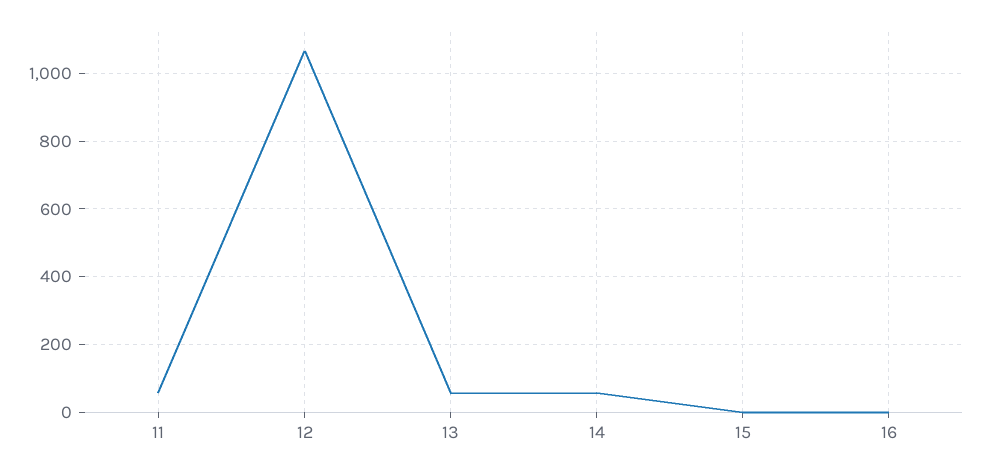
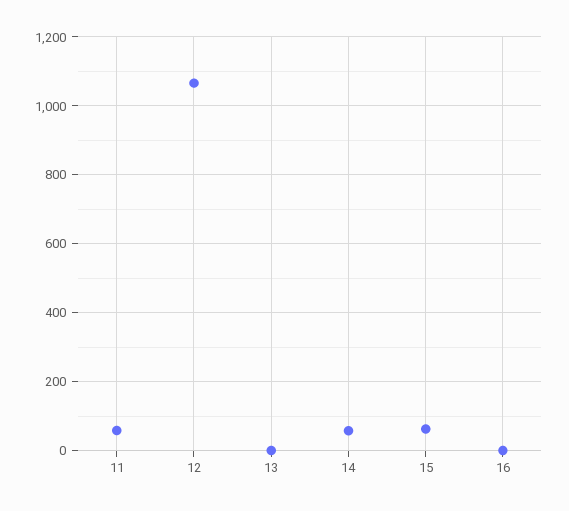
13: 60 -> 0
15: 0 -> 60

